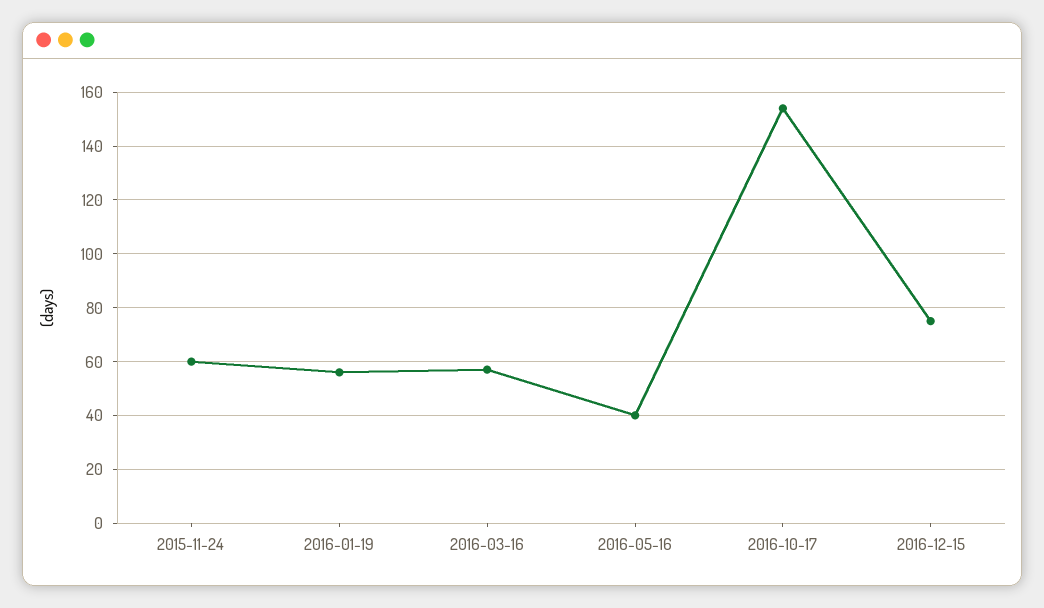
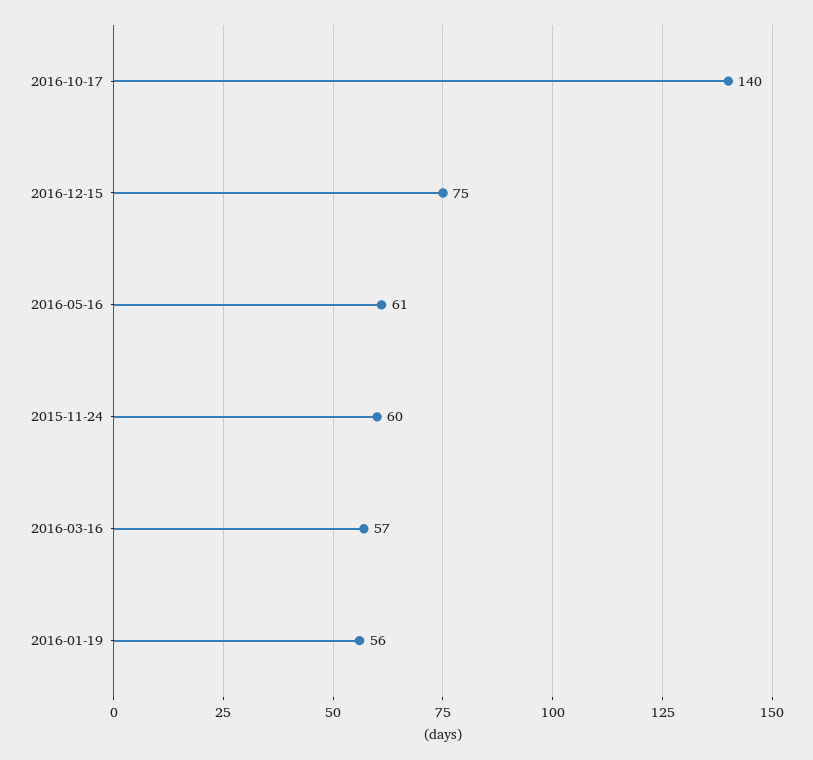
2016-05-16: 40 -> 61
2016-10-17: 155 -> 140

